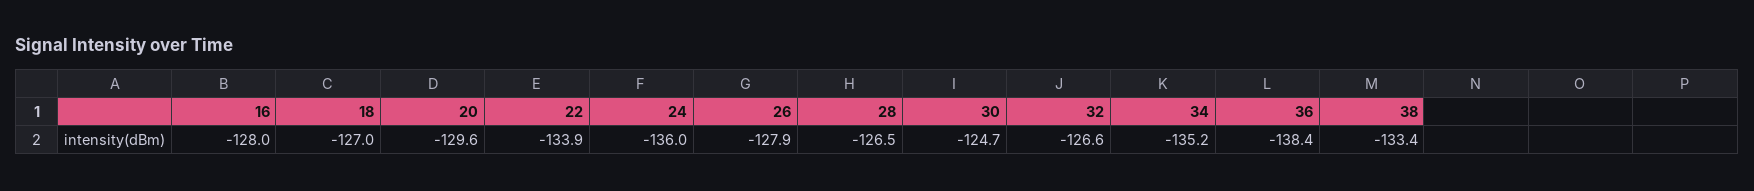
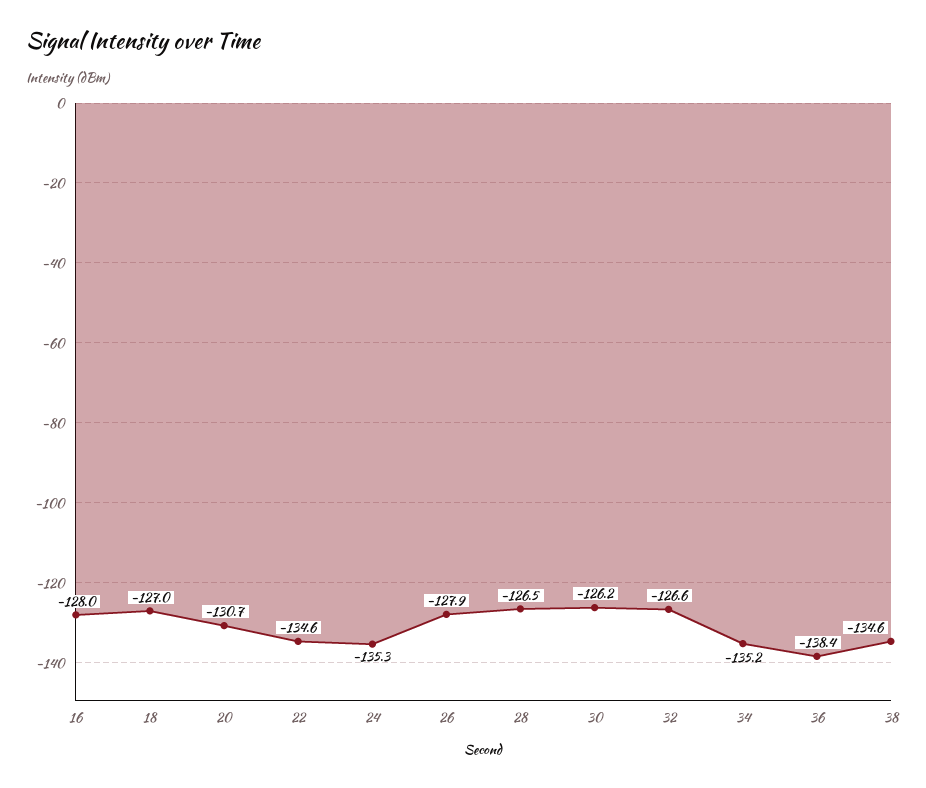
20: -129.6 -> -130.7
22: -133.9 -> -134.6
24: -136 -> -135.3
30: -124.7 -> -126.2
38: -133.4 -> -134.6

